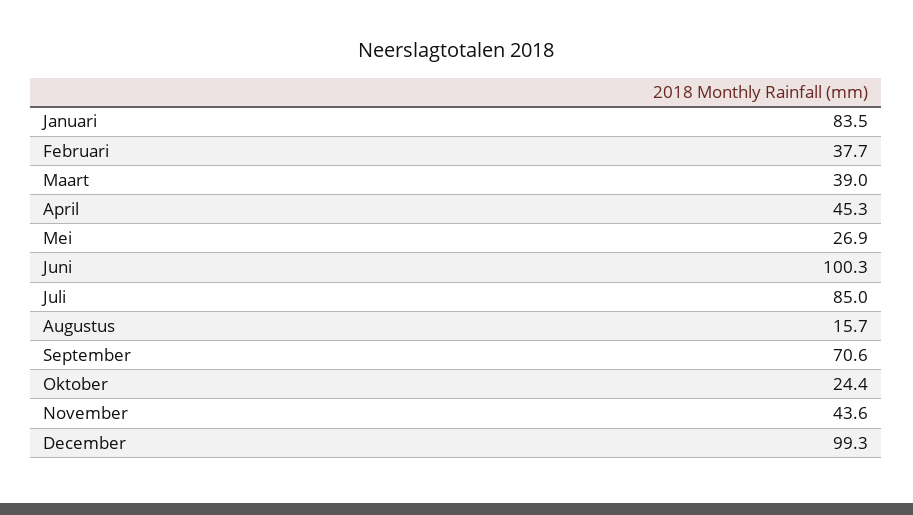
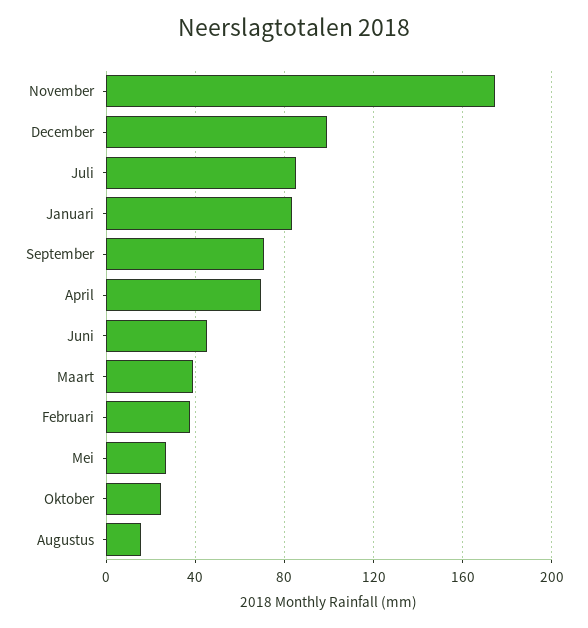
April: 45.3 -> 70
Juni: 100.3 -> 45
November: 43.6 -> 175

